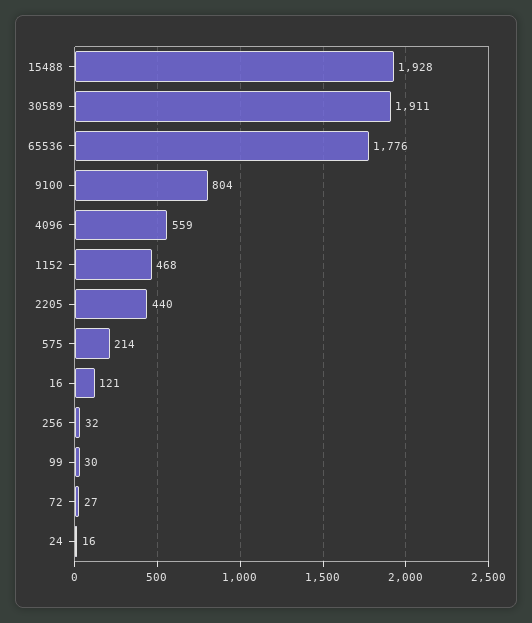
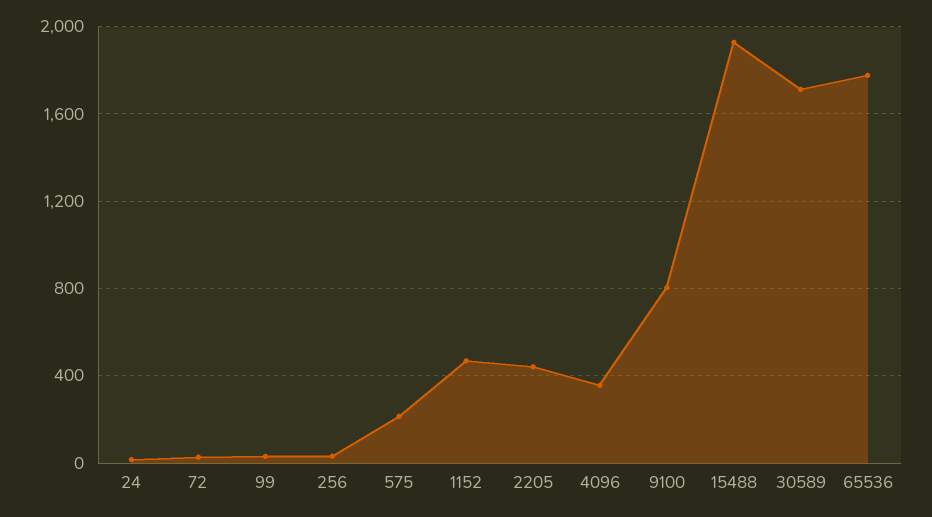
30589: 1911 -> 1700
4096: 559 -> 350
16: 121 -> none

